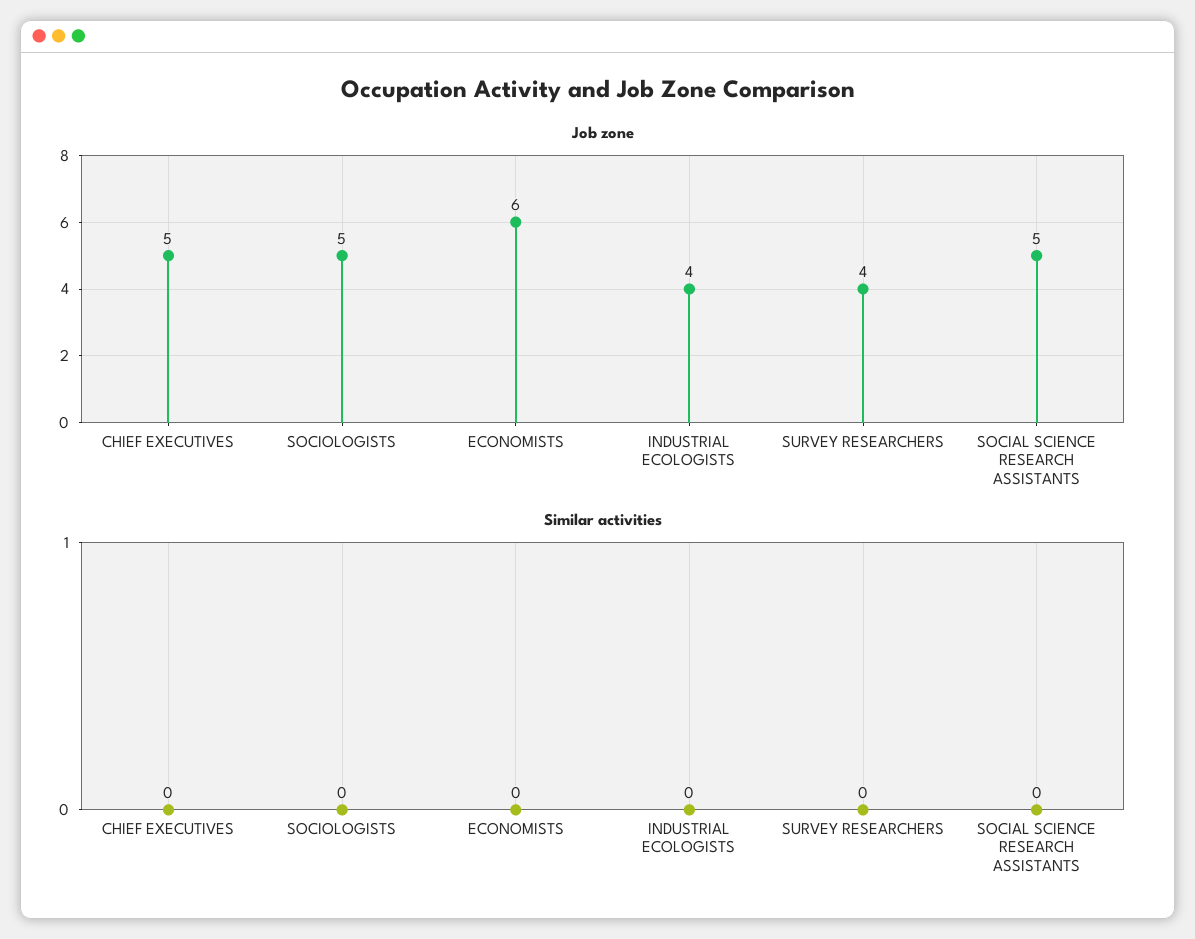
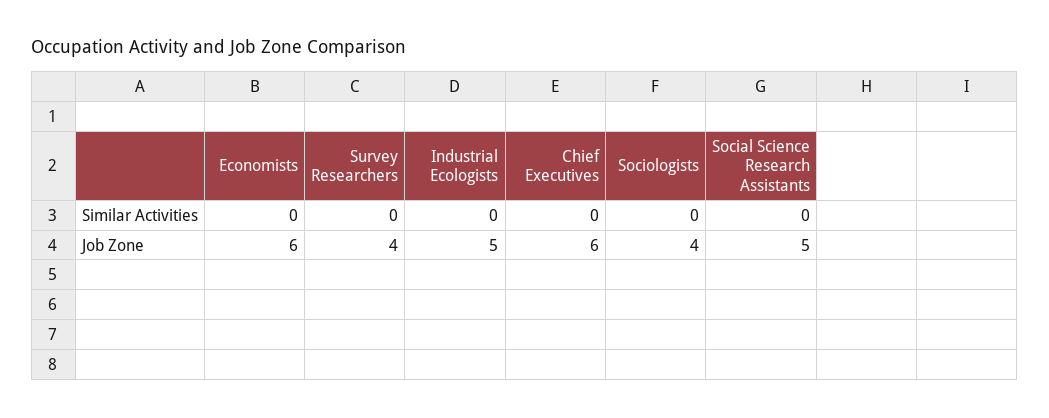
Job zone, CHIEF EXECUTIVES: 5 -> 6
Job zone, SOCIOLOGISTS: 5 -> 4
Job zone, INDUSTRIAL ECOLOGISTS: 4 -> 5

